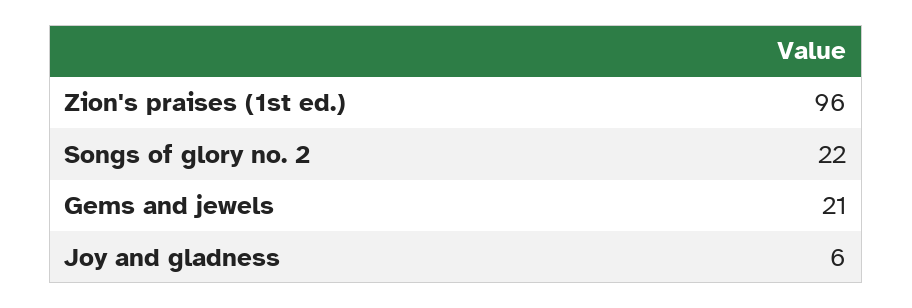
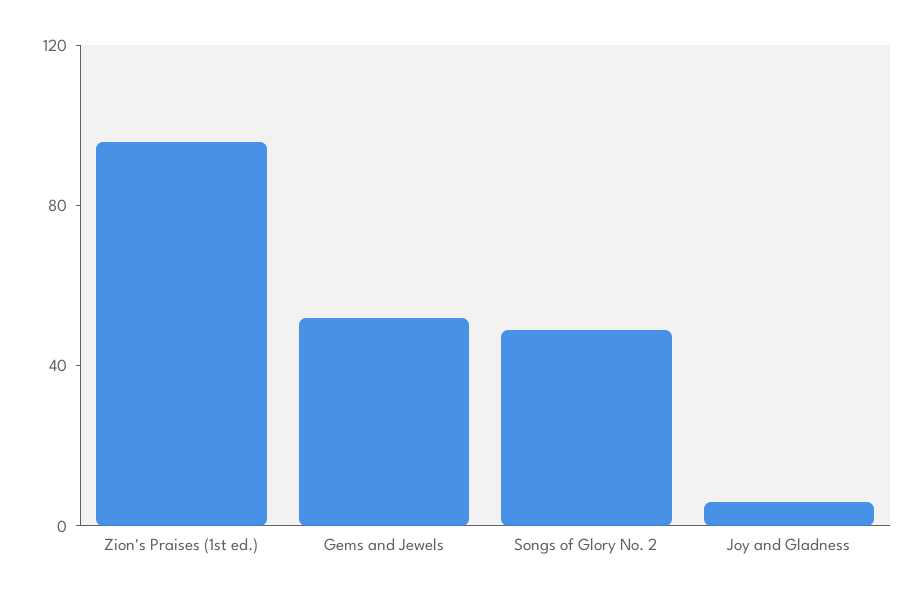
Songs of glory no. 2: 22 -> 50
Gems and jewels: 21 -> 50

